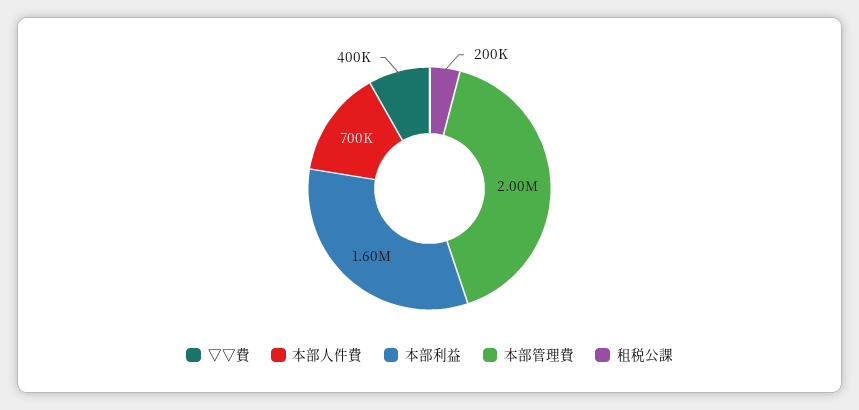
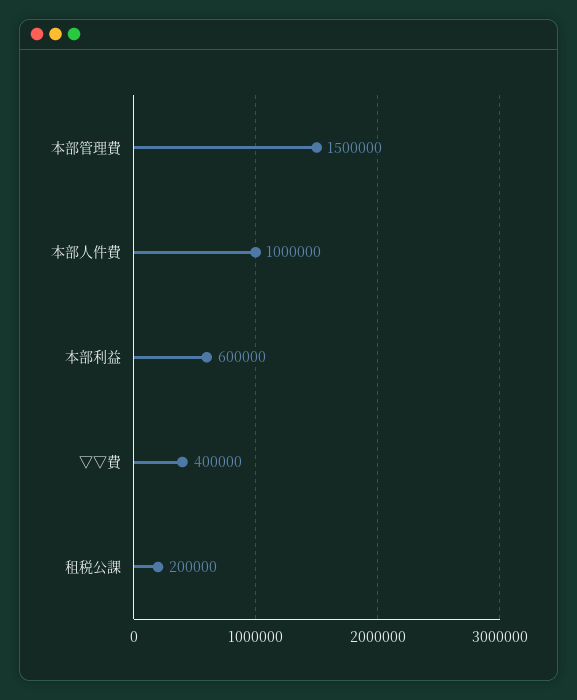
本部人件費: 700000 -> 1000000
本部利益: 1600000 -> 600000
本部管理費: 2000000 -> 1500000

